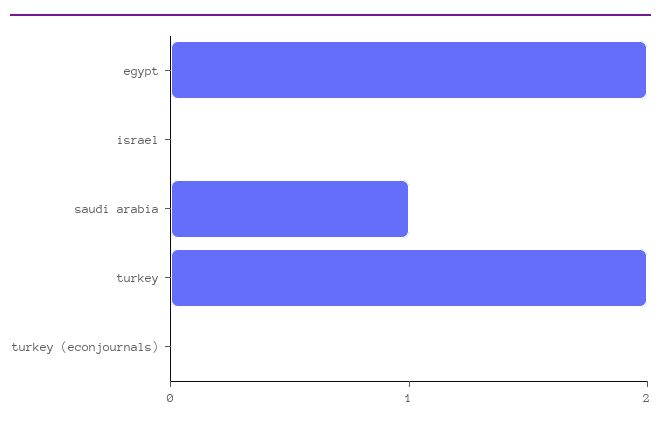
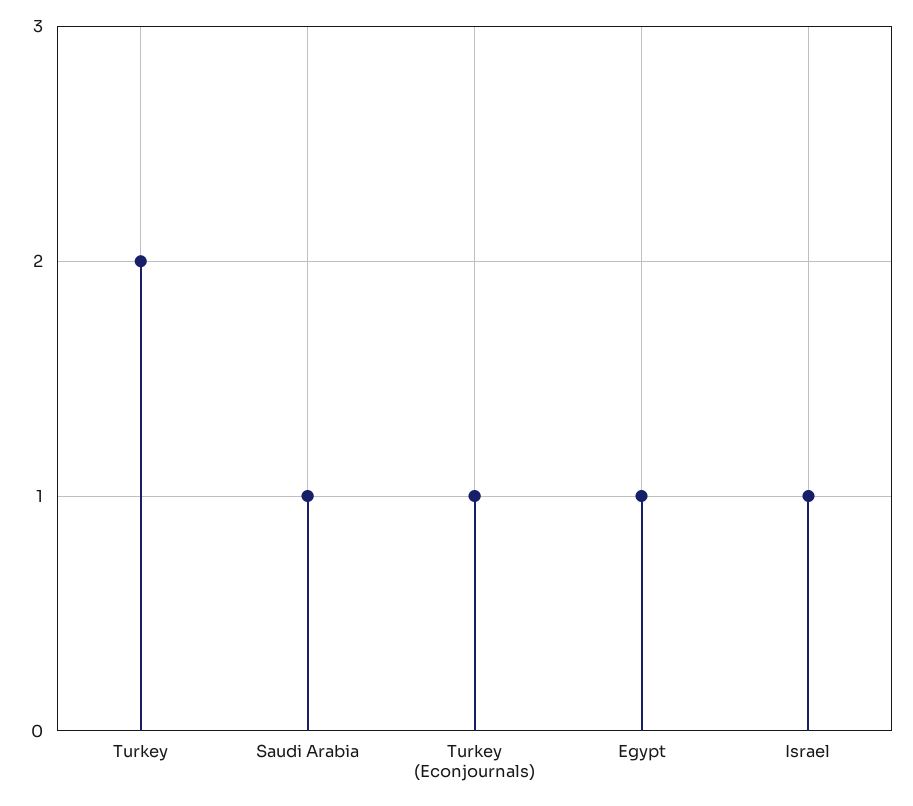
egypt: 2 -> 1
israel: 0 -> 1
turkey (econjournals): 0 -> 1

